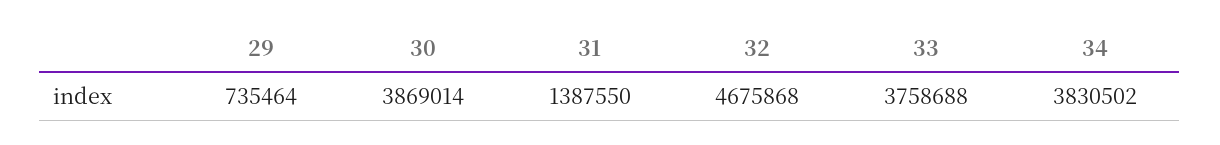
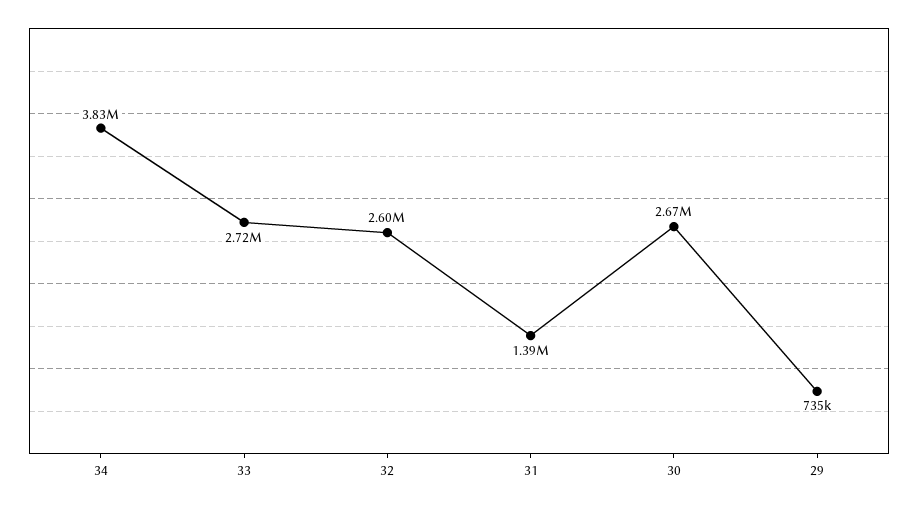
30: 3869014 -> 2670000
32: 4675868 -> 2600000
33: 3758688 -> 2720000

